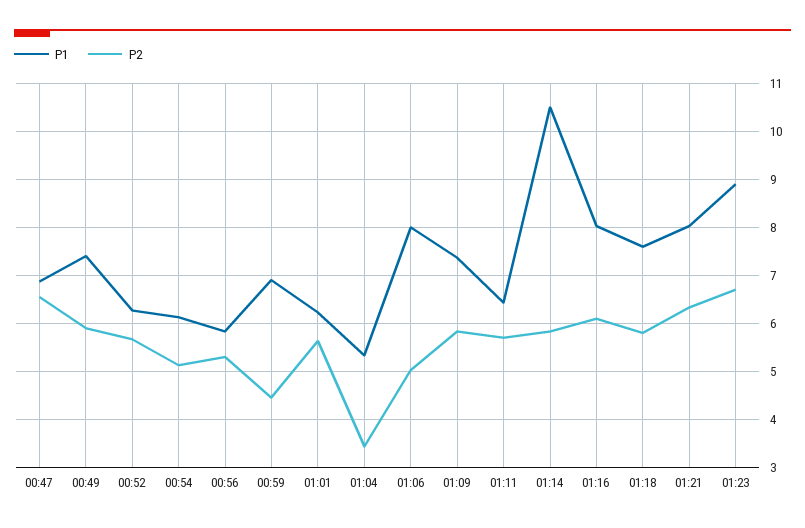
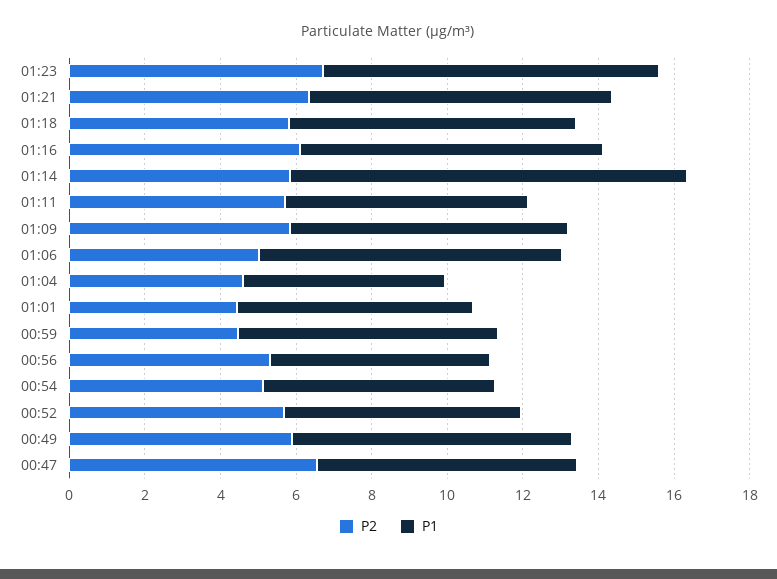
P2, 01:01: 5.6 -> 4.5
P2, 01:04: 3.4 -> 4.5

